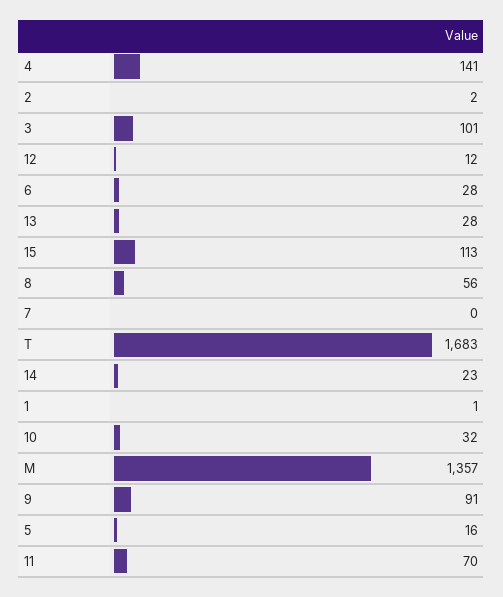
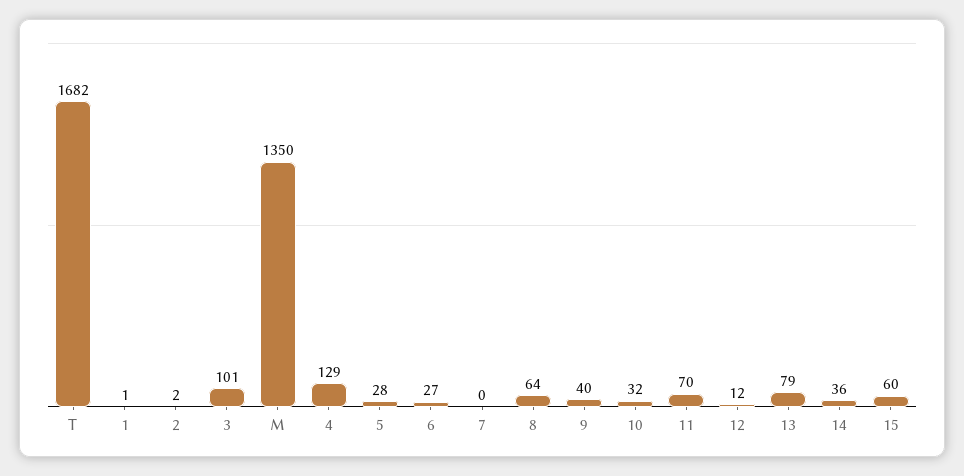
4: 141 -> 129
6: 28 -> 27
13: 28 -> 79
15: 113 -> 60
8: 56 -> 64
T: 1683 -> 1682
14: 23 -> 36
M: 1357 -> 1350
9: 91 -> 40
5: 16 -> 28

